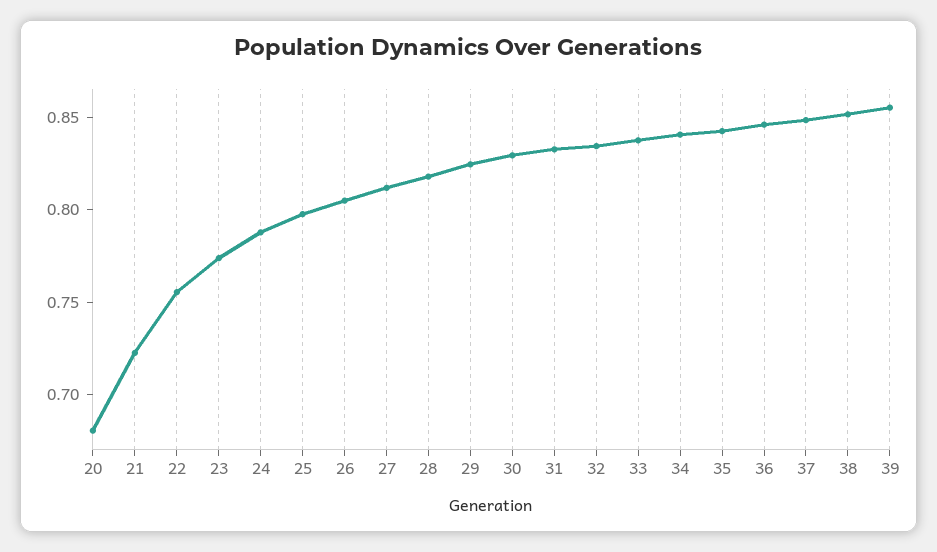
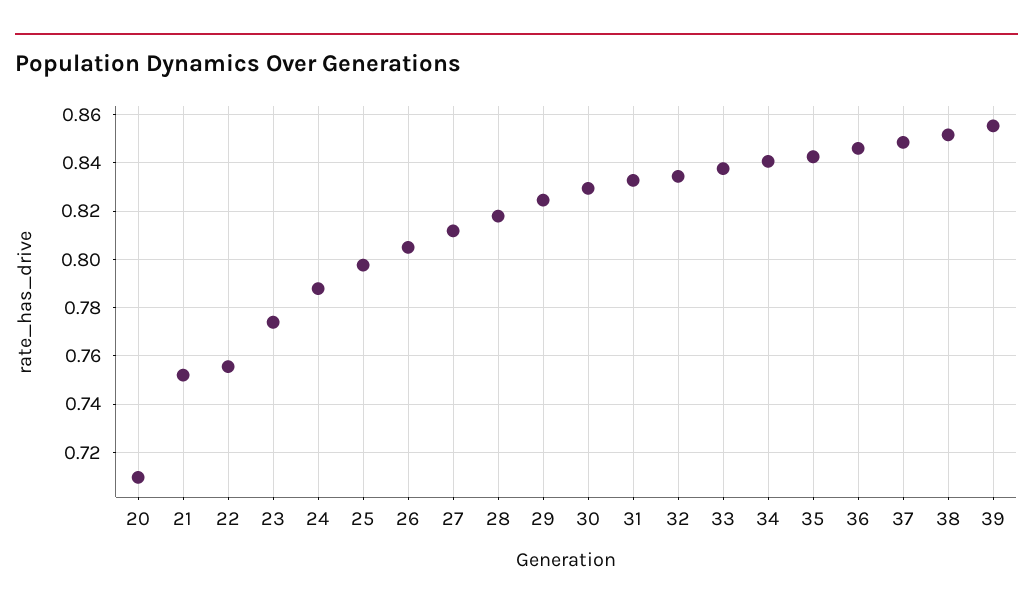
20: 0.68 -> 0.71
21: 0.72 -> 0.7525

